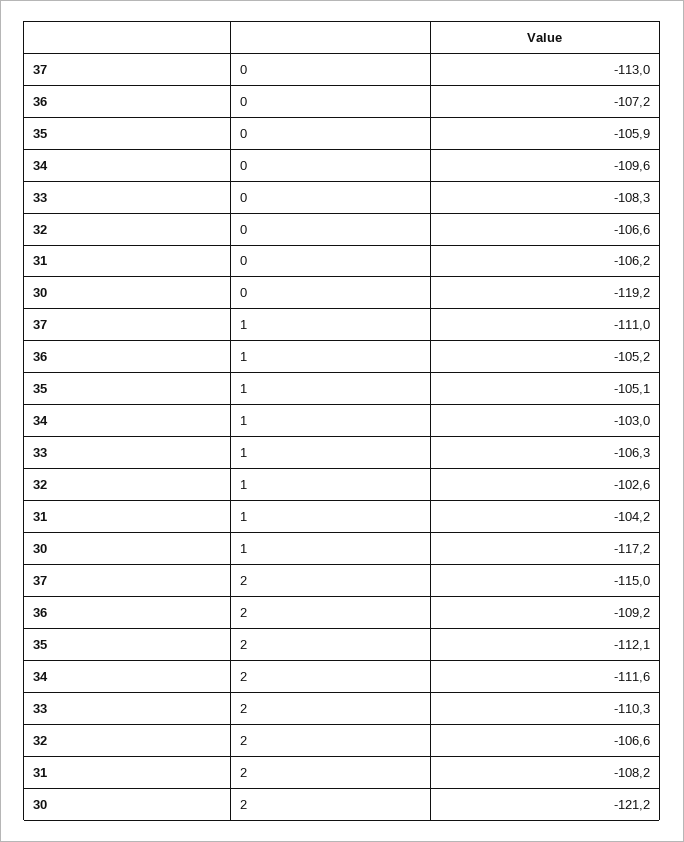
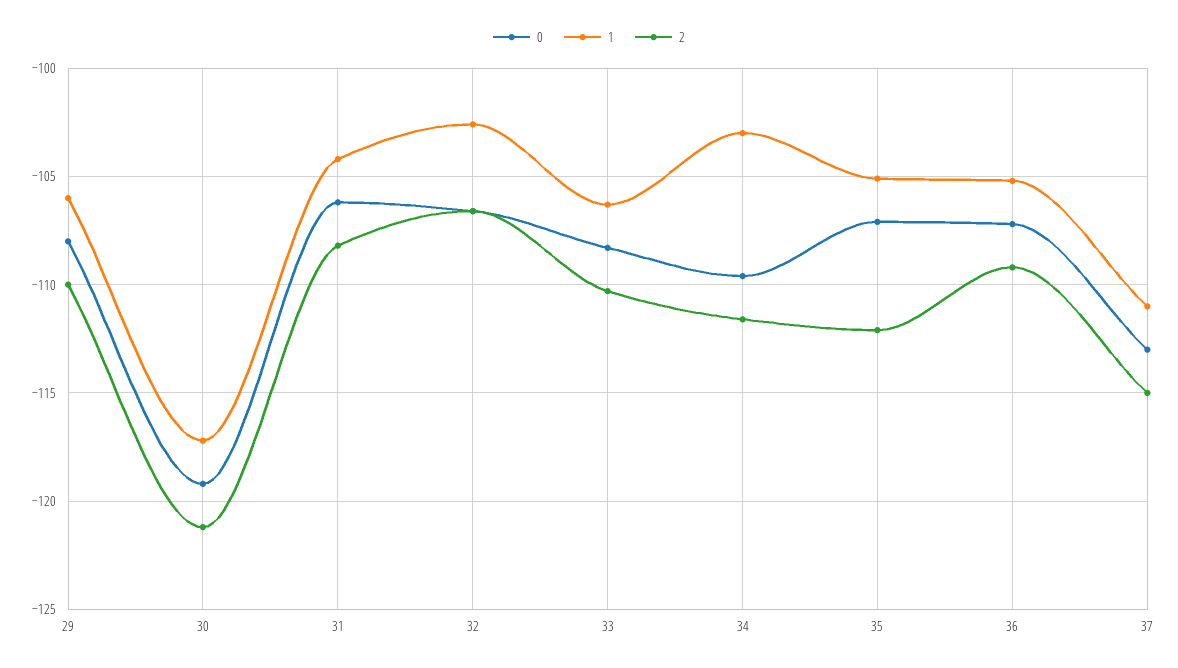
0, 35: -105.9 -> -107
0, 29: none -> -108
1, 29: none -> -106
2, 29: none -> -110

